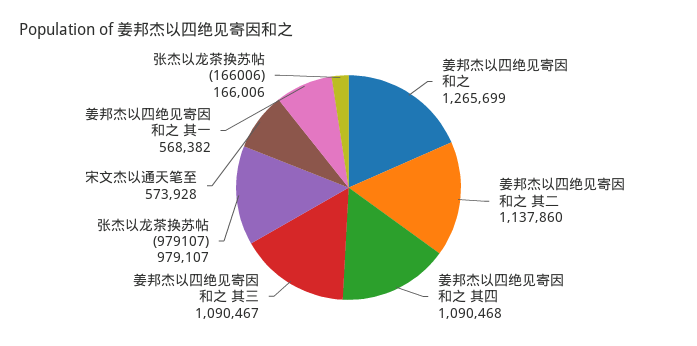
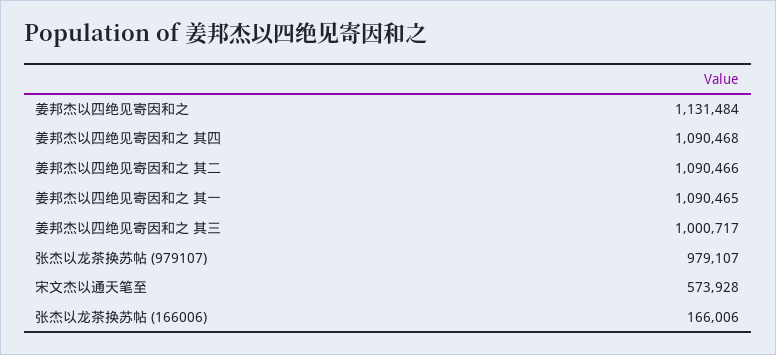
姜邦杰以四绝见寄因和之: 1265699 -> 1131484
姜邦杰以四绝见寄因和之 其二: 1137860 -> 1090466
姜邦杰以四绝见寄因和之 其三: 1090467 -> 1000717
姜邦杰以四绝见寄因和之 其一: 568382 -> 1090465

